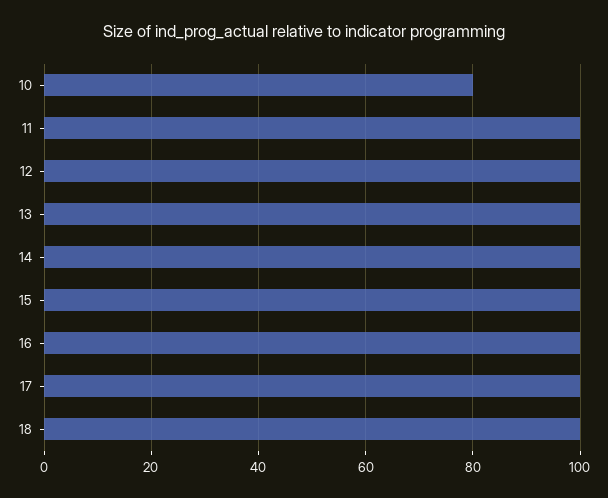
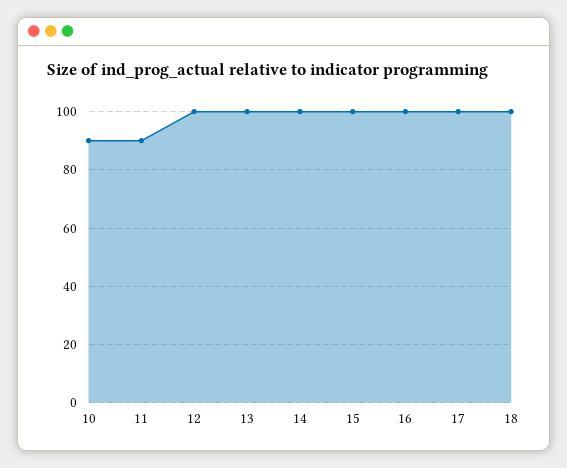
10: 80 -> 90
11: 100 -> 90

